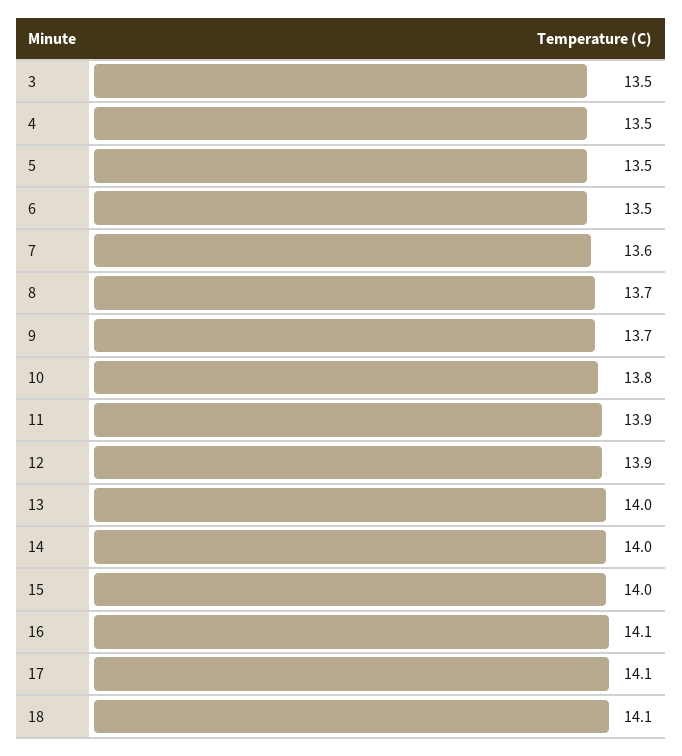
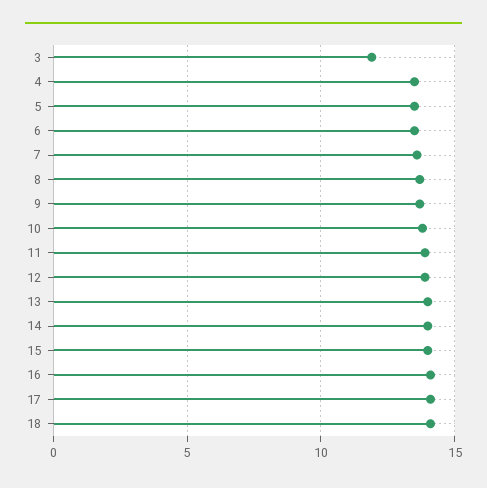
3: 13.5 -> 12

